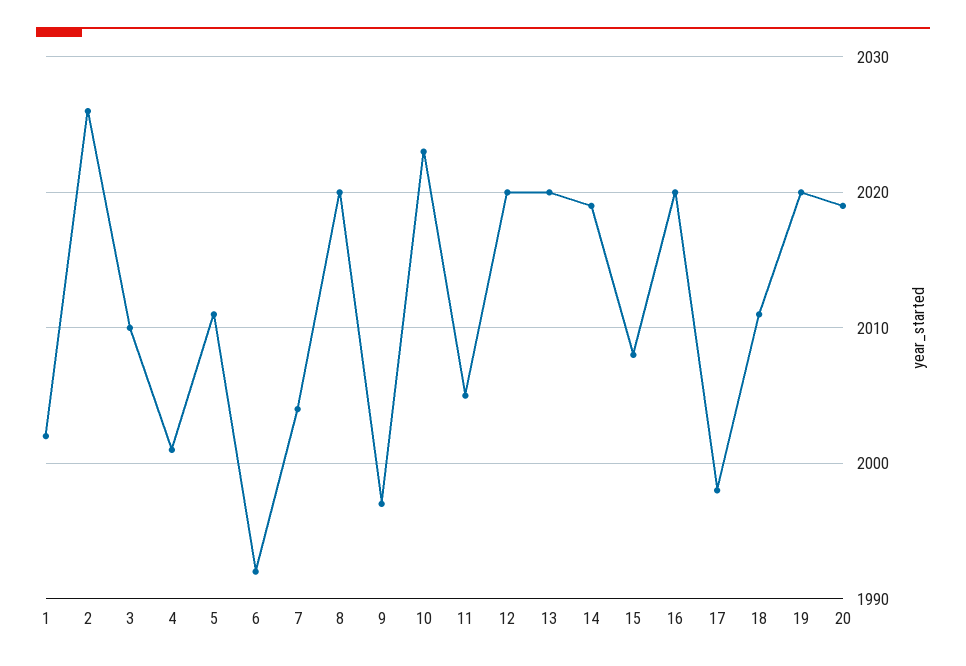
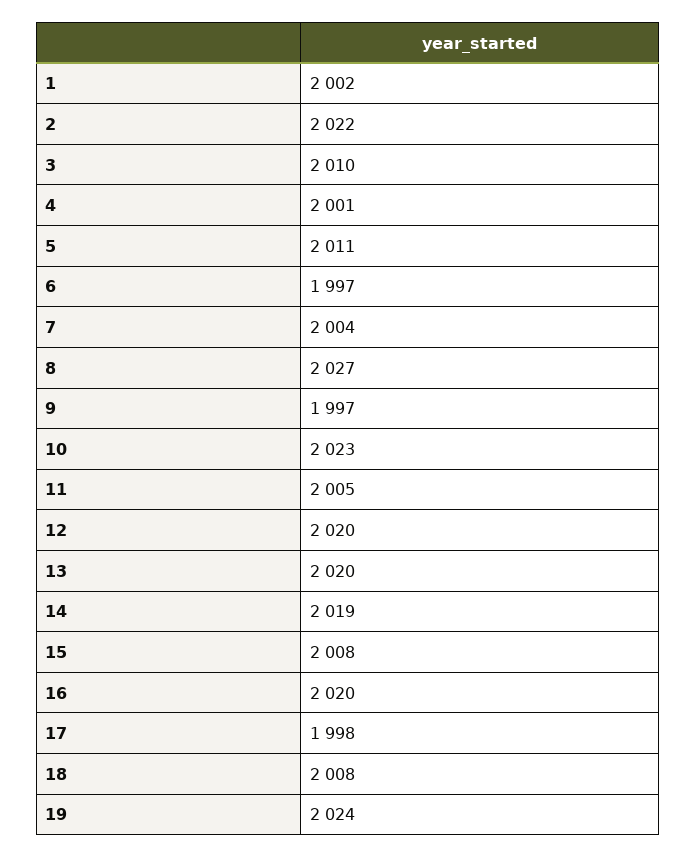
2: 2026 -> 2022
6: 1992 -> 1997
8: 2020 -> 2027
18: 2011 -> 2008
19: 2020 -> 2024
20: 2019 -> none

